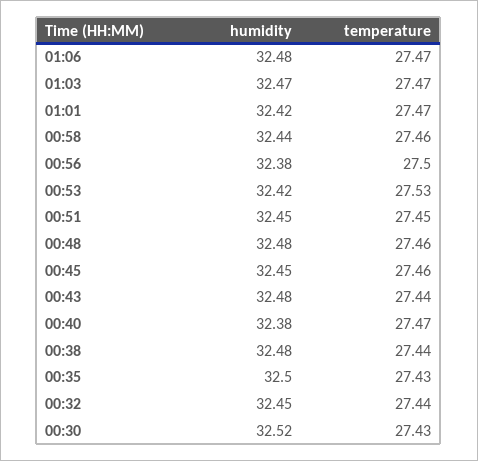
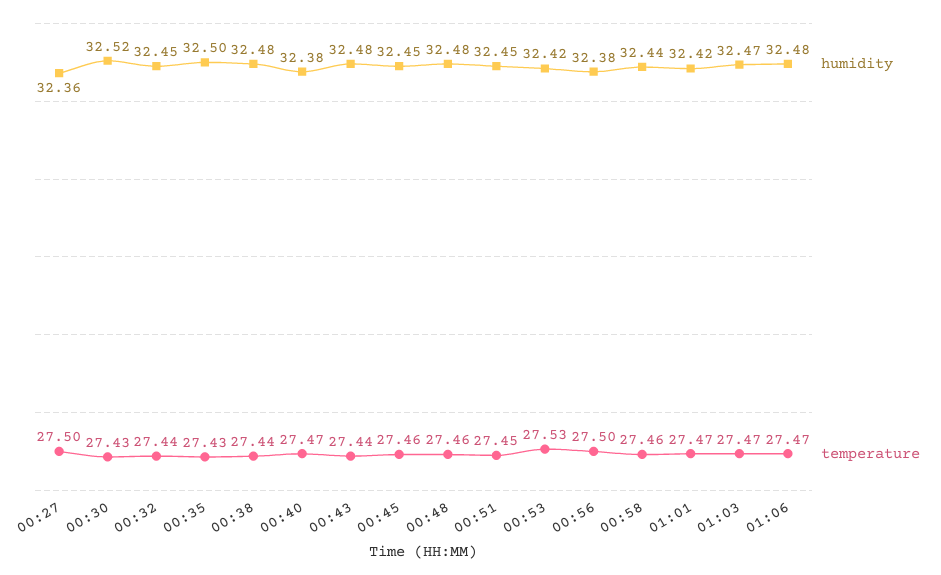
humidity, 00:27: none -> 32.36
temperature, 00:27: none -> 27.5

